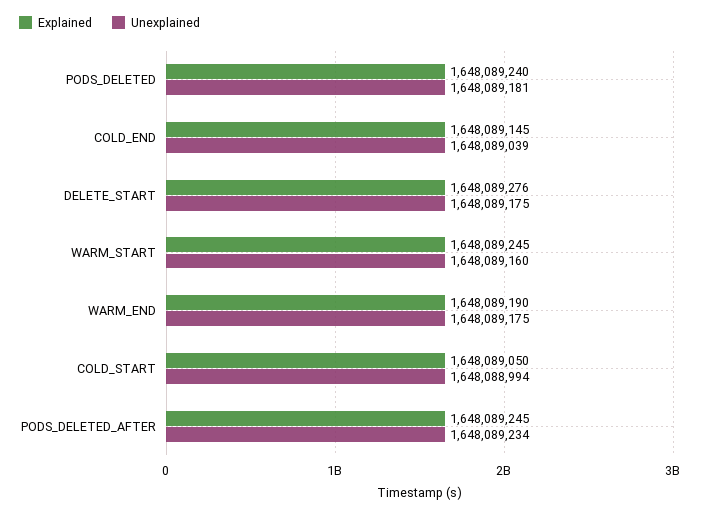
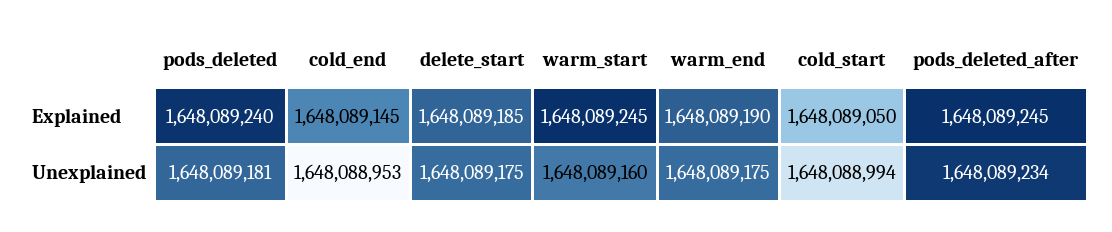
Unexplained, COLD_END: 1648089039 -> 1648088953
Explained, DELETE_START: 1648089276 -> 1648089185

